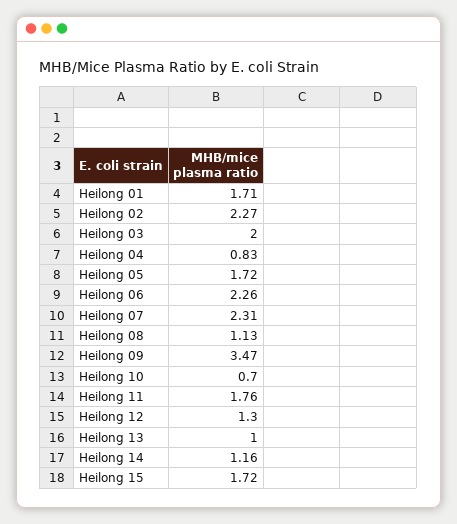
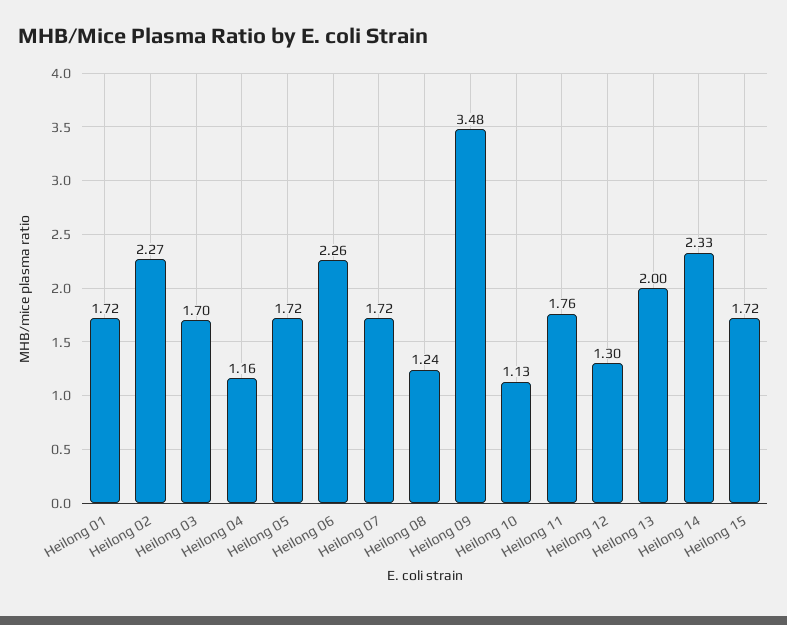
Heilong 01: 1.71 -> 1.72
Heilong 03: 2 -> 1.7
Heilong 04: 0.83 -> 1.16
Heilong 07: 2.31 -> 1.72
Heilong 08: 1.13 -> 1.24
Heilong 09: 3.47 -> 3.48
Heilong 10: 0.7 -> 1.13
Heilong 13: 1 -> 2
Heilong 14: 1.16 -> 2.33

